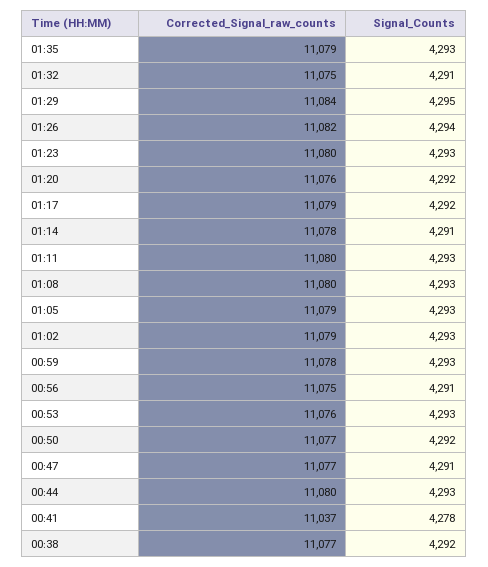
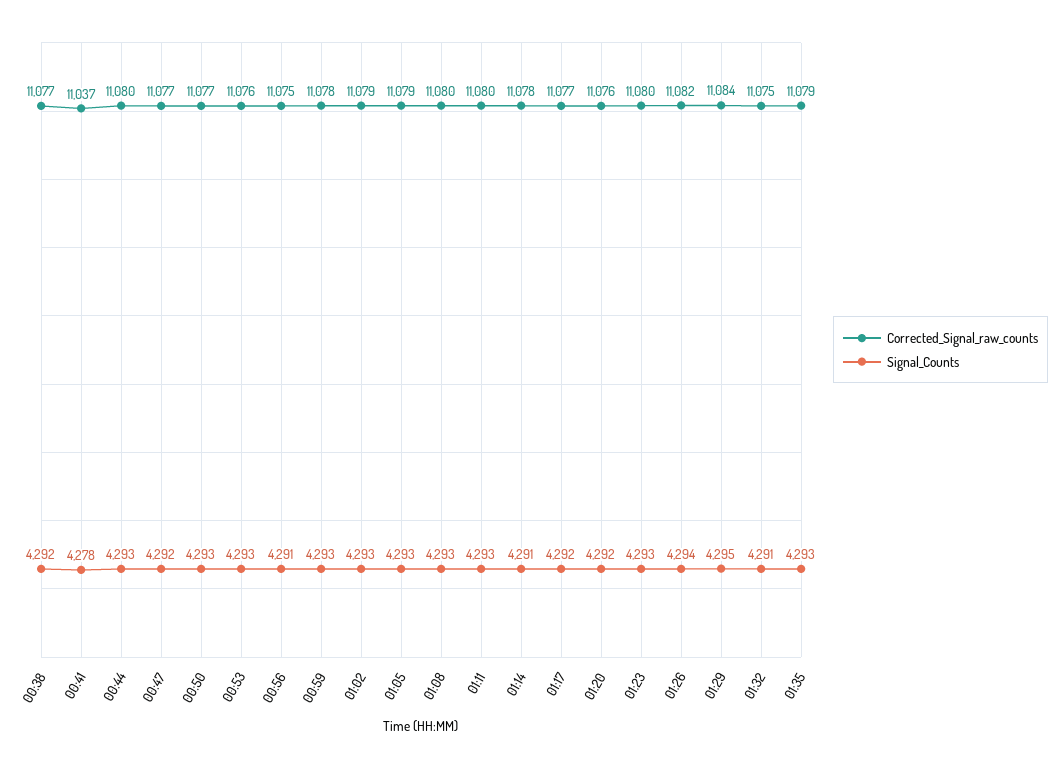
Corrected_Signal_raw_counts, 01:17: 11079 -> 11077
Signal_Counts, 00:50: 4292 -> 4293
Signal_Counts, 00:47: 4291 -> 4292

